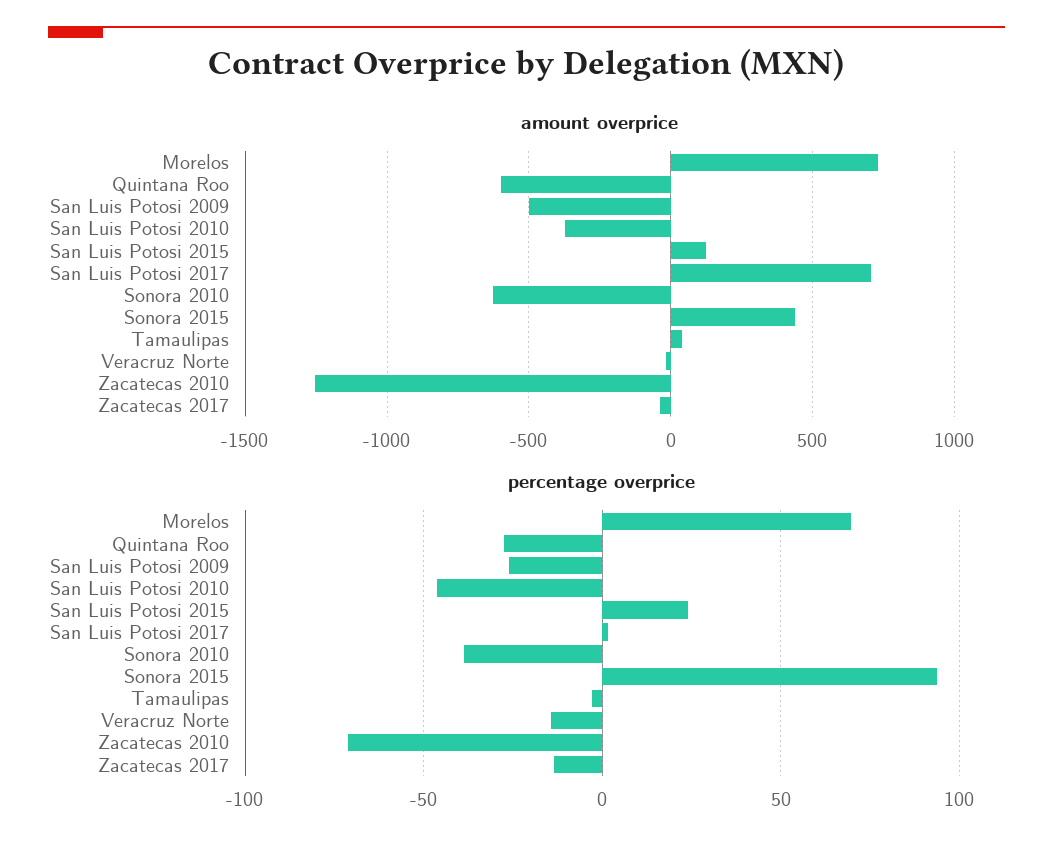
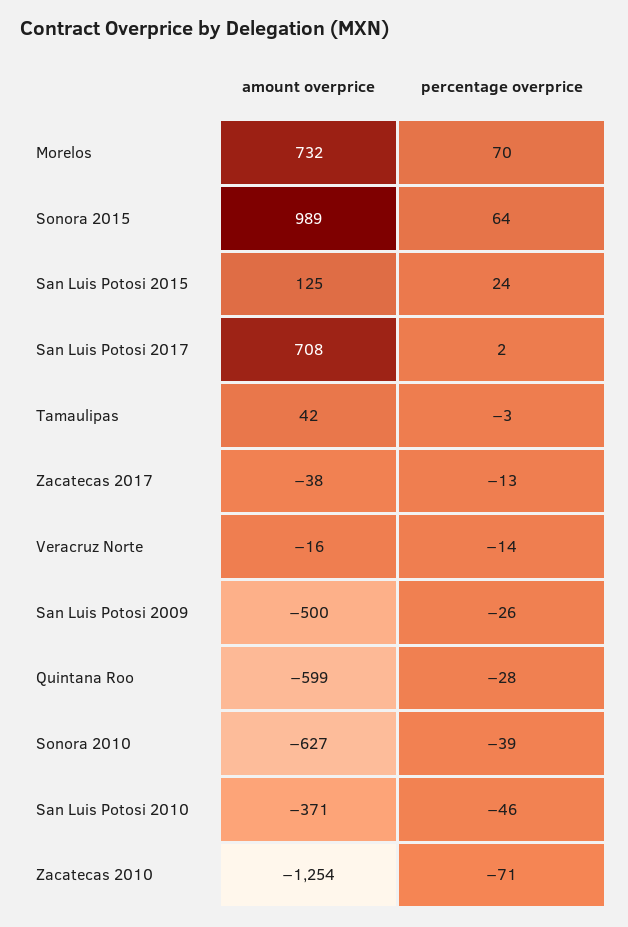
amount overprice, Sonora 2015: 450 -> 989
percentage overprice, Sonora 2015: 95 -> 64

